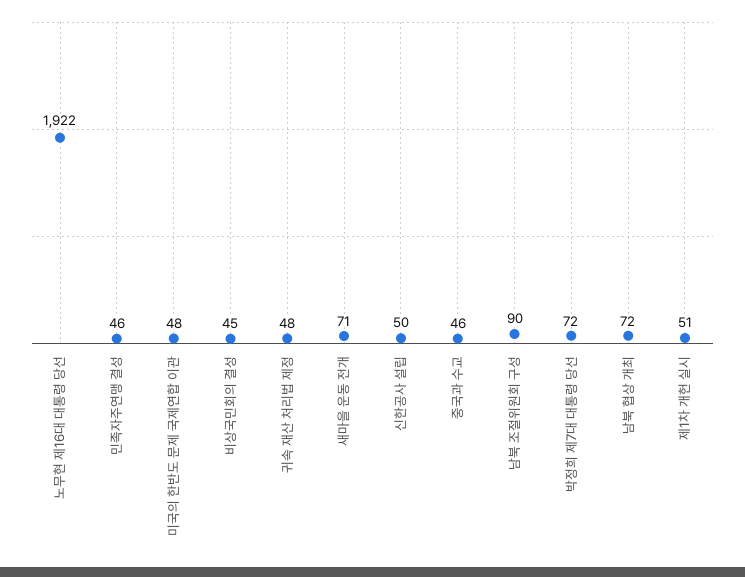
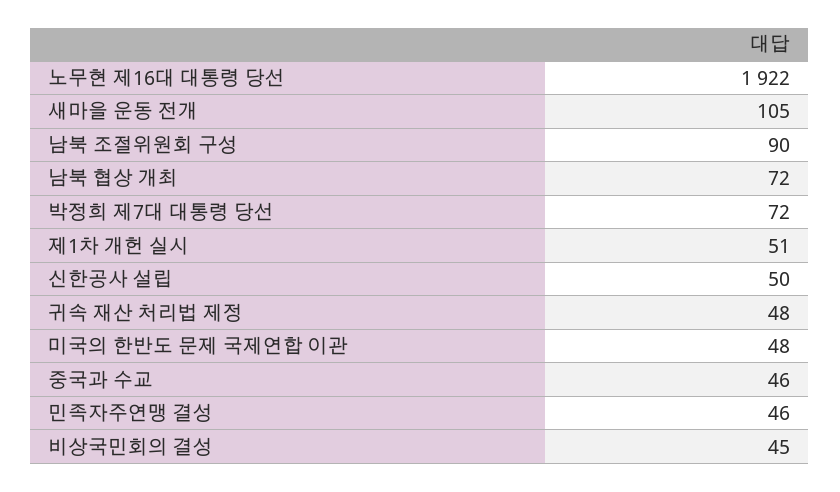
새마을 운동 전개: 71 -> 105

